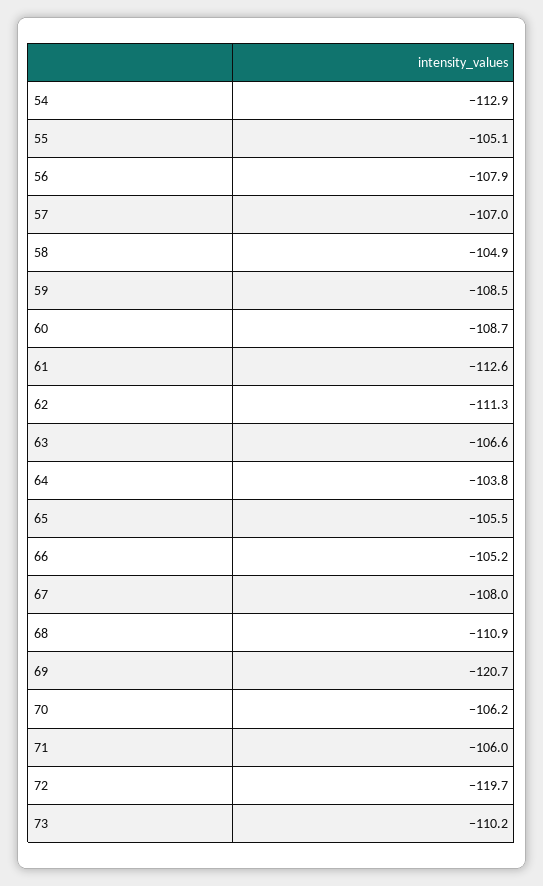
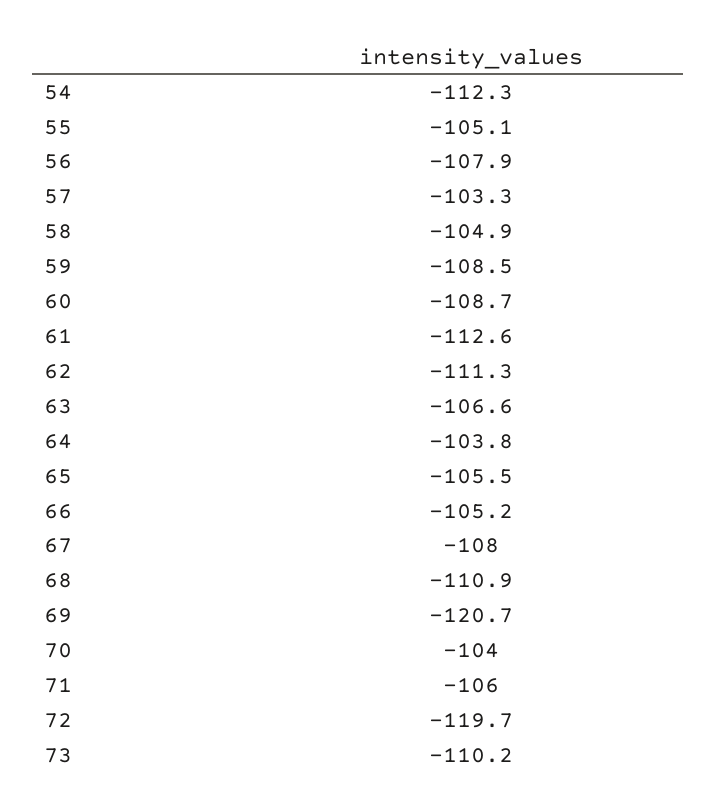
54: -112.9 -> -112.3
57: -107 -> -103.3
70: -106.2 -> -104

